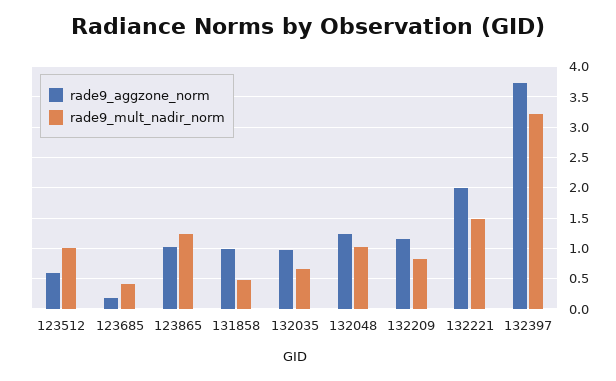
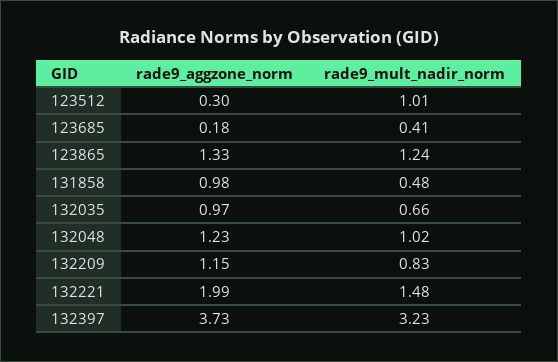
rade9_aggzone_norm, 123512: 0.6 -> 0.3
rade9_aggzone_norm, 123865: 1 -> 1.33

